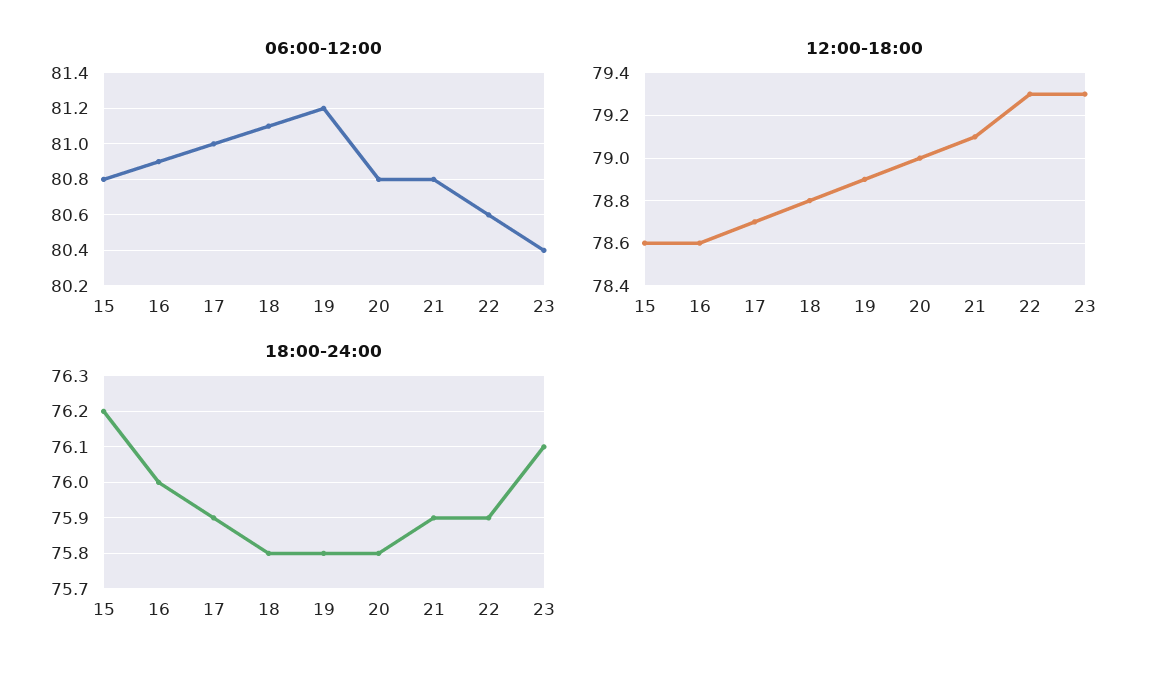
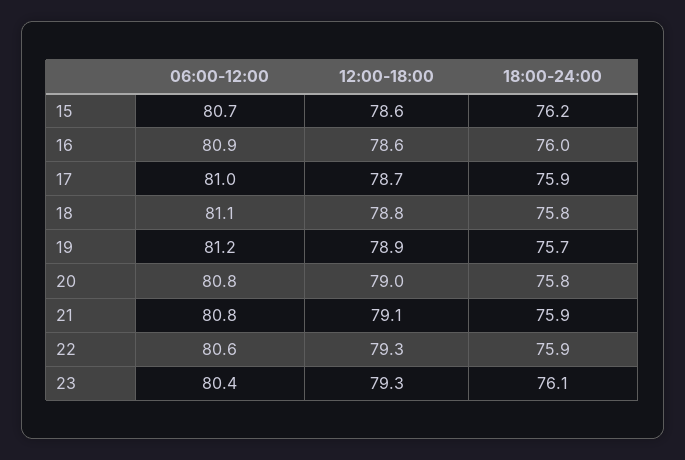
06:00-12:00, 15: 80.8 -> 80.7
18:00-24:00, 19: 75.8 -> 75.7

